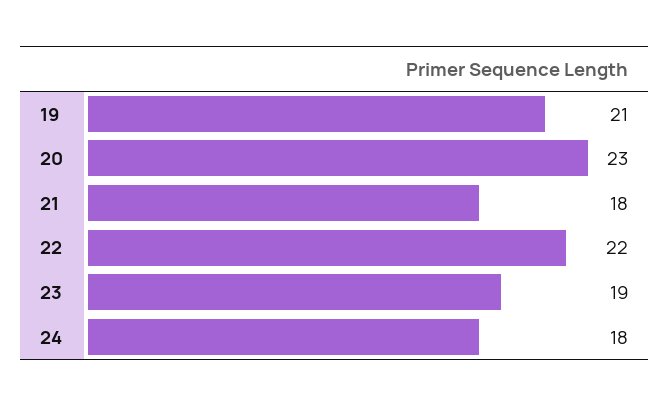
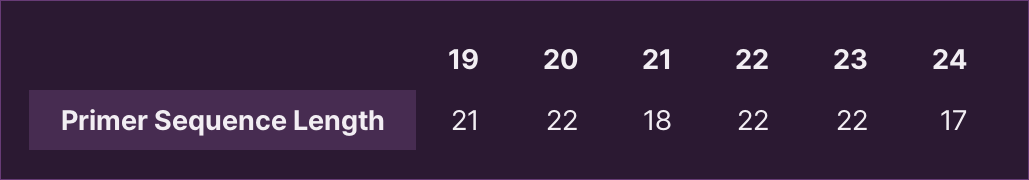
20: 23 -> 22
23: 19 -> 22
24: 18 -> 17

